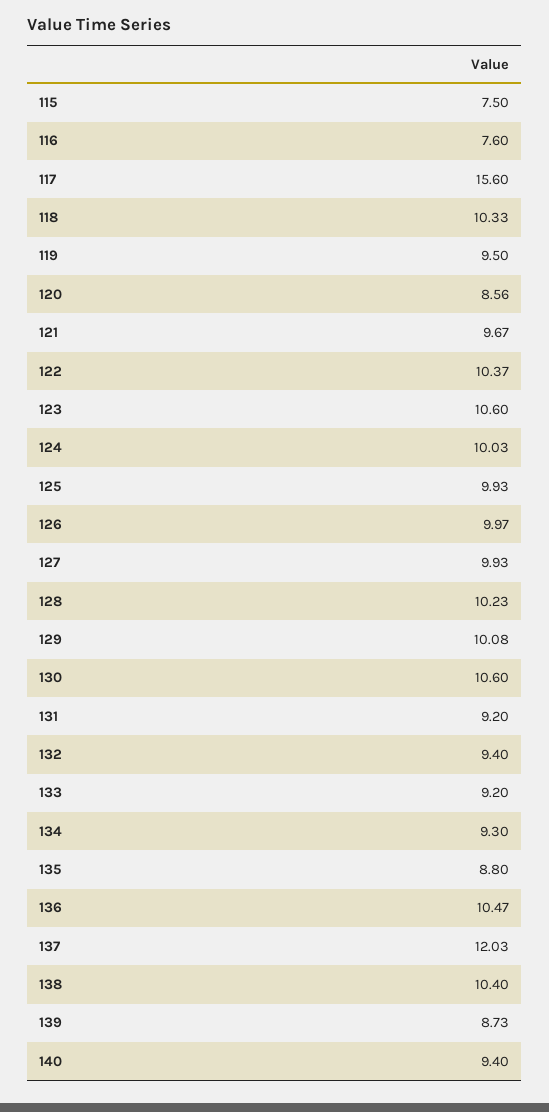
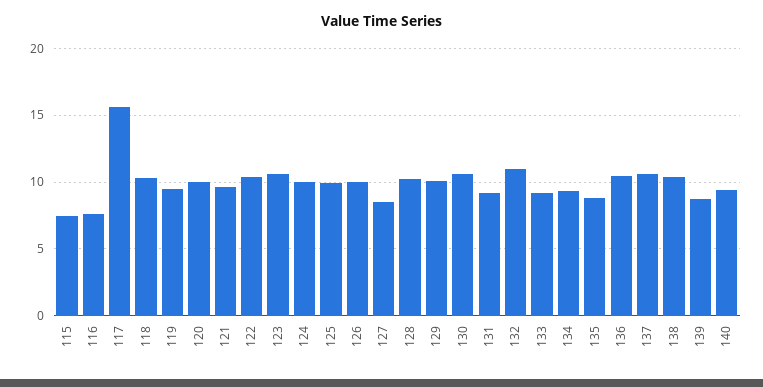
120: 8.56 -> 10
127: 9.93 -> 8.5
132: 9.4 -> 11
137: 12.03 -> 10.5

